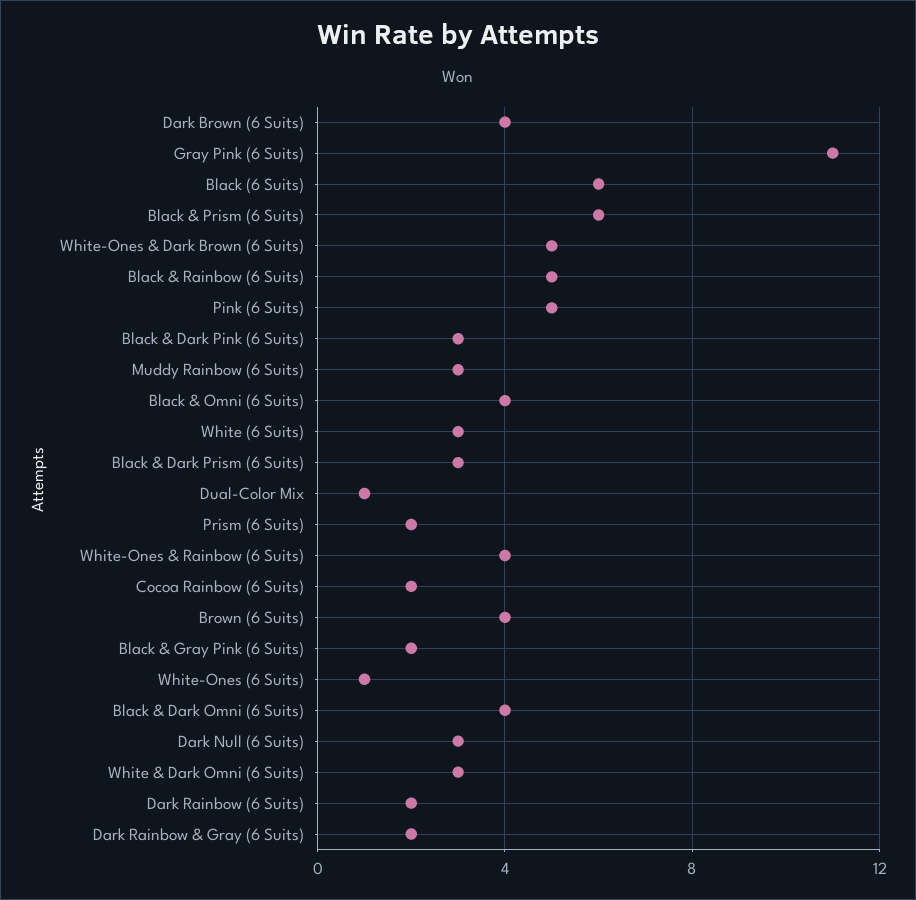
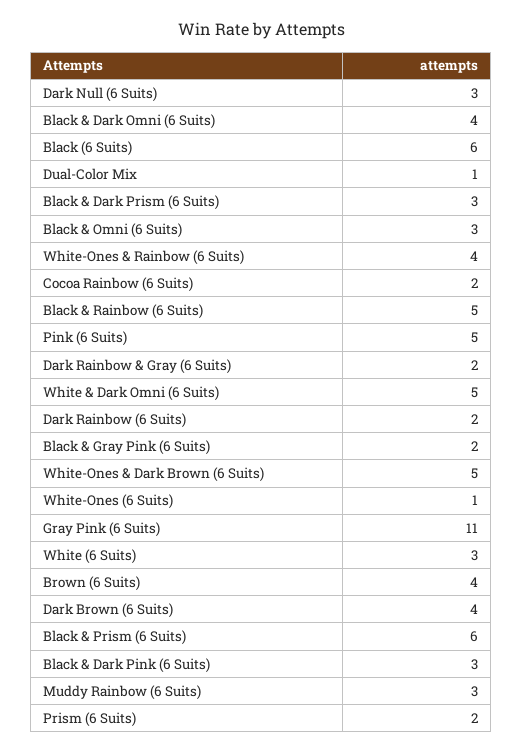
Black & Omni (6 Suits): 4 -> 3
White & Dark Omni (6 Suits): 3 -> 5

